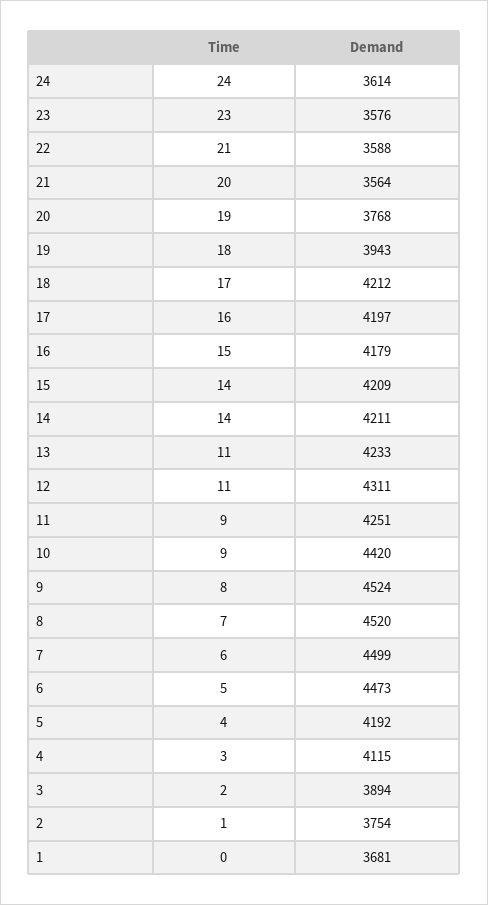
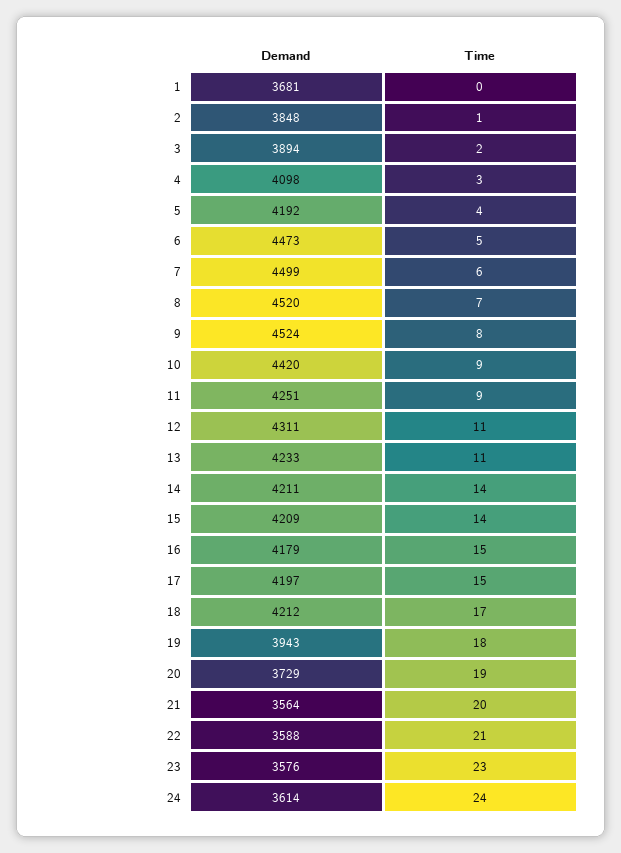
Demand, 20: 3768 -> 3729
Time, 17: 16 -> 15
Demand, 4: 4115 -> 4098
Demand, 2: 3754 -> 3848

